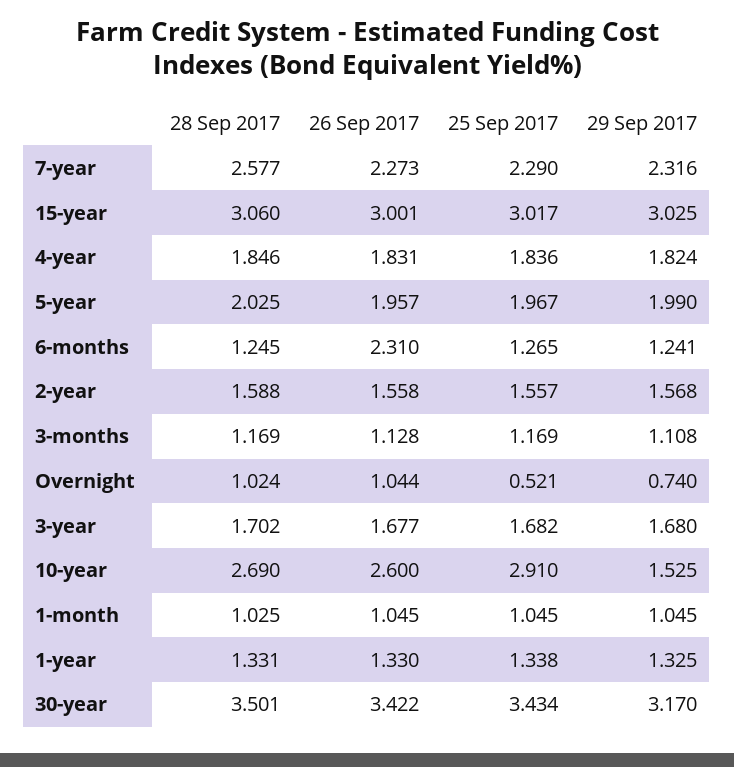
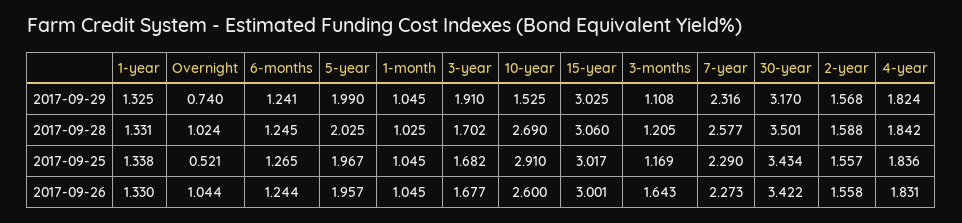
28 Sep 2017, 4-year: 1.846 -> 1.842
26 Sep 2017, 6-months: 2.31 -> 1.244
28 Sep 2017, 3-months: 1.169 -> 1.205
26 Sep 2017, 3-months: 1.128 -> 1.643
29 Sep 2017, 3-year: 1.68 -> 1.91

